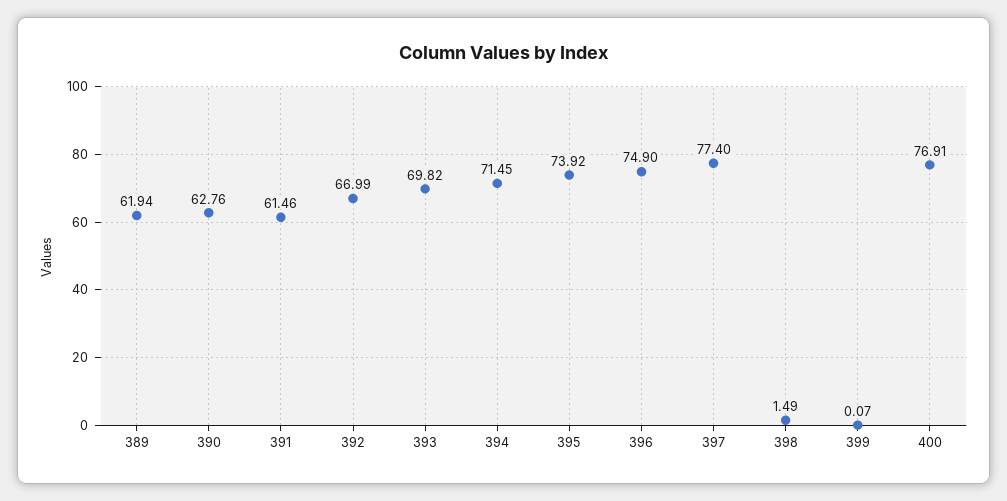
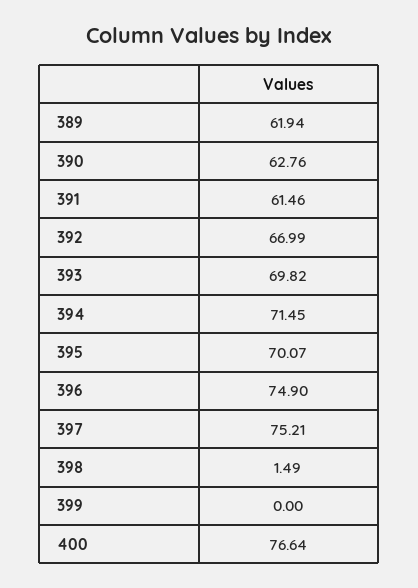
395: 73.92 -> 70.07
397: 77.4 -> 75.21
399: 0.07 -> 0
400: 76.91 -> 76.64

